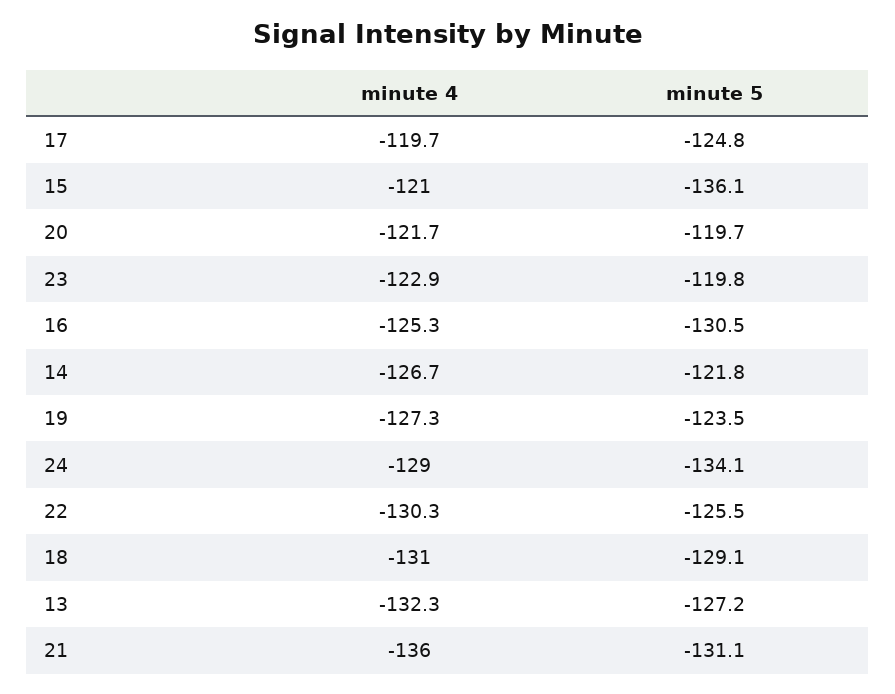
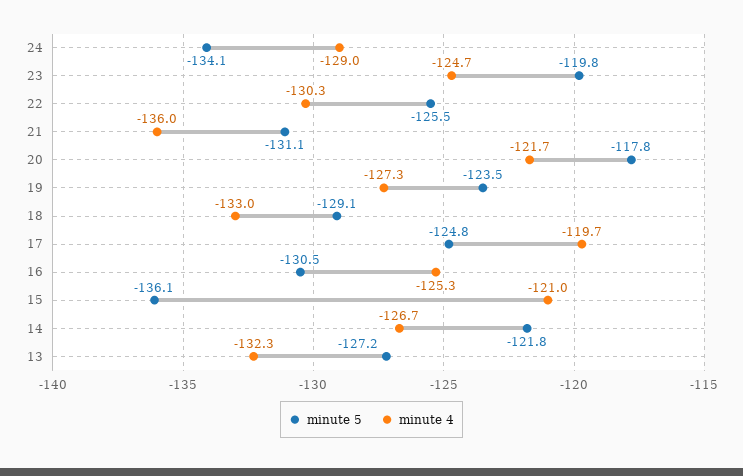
minute 5, 20: -119.7 -> -117.8
minute 4, 23: -122.9 -> -124.7
minute 4, 18: -131 -> -133

